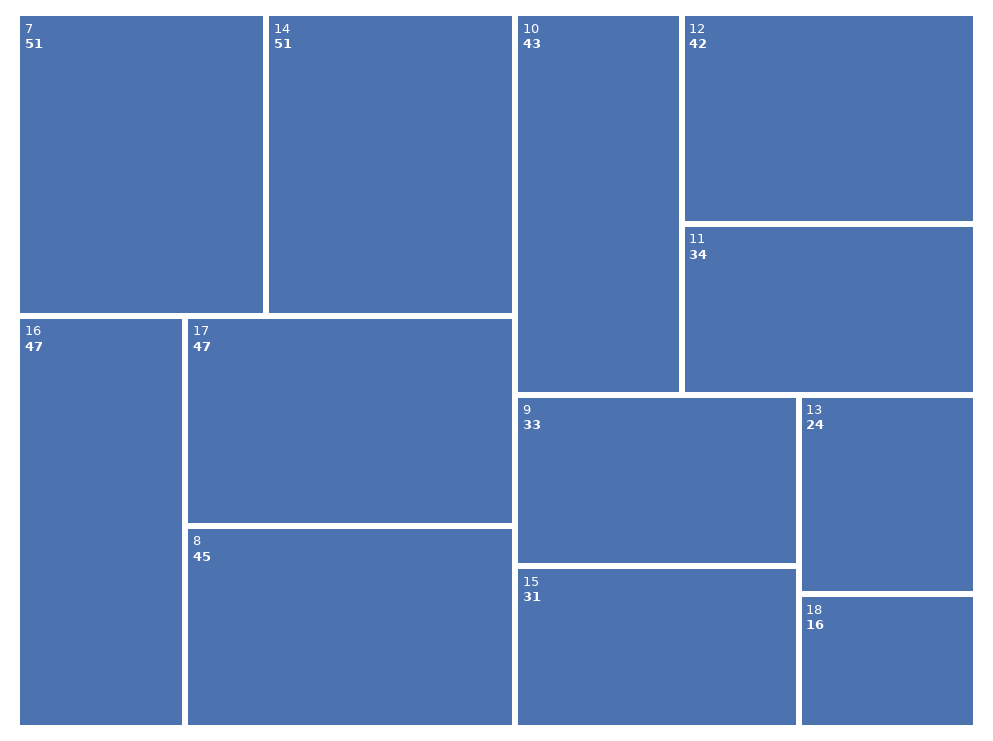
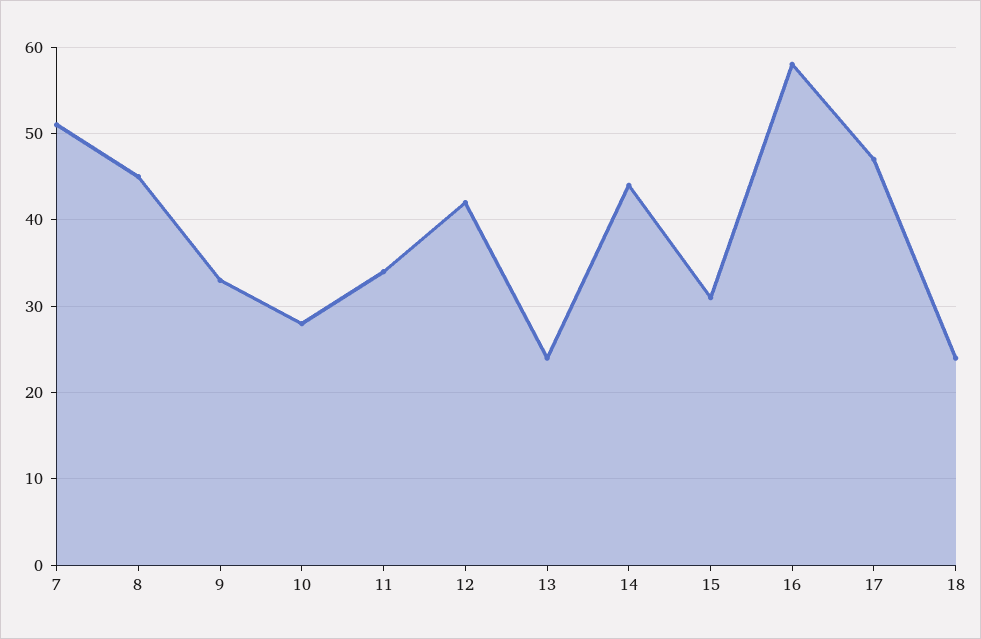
14: 51 -> 44
16: 47 -> 58
10: 43 -> 28
18: 16 -> 24

